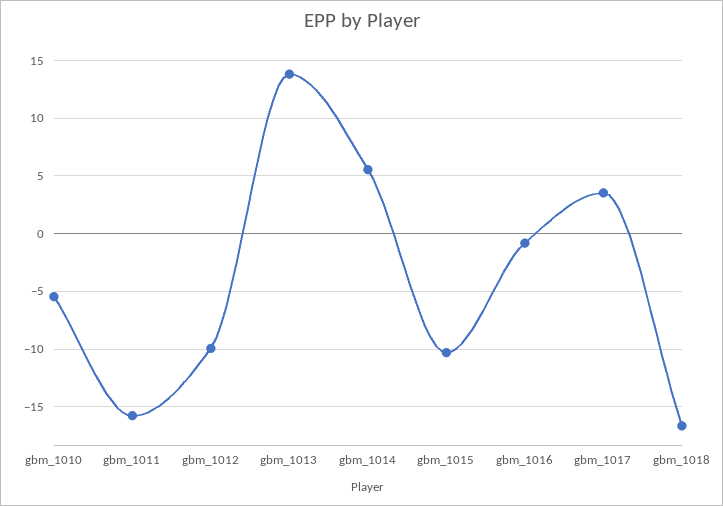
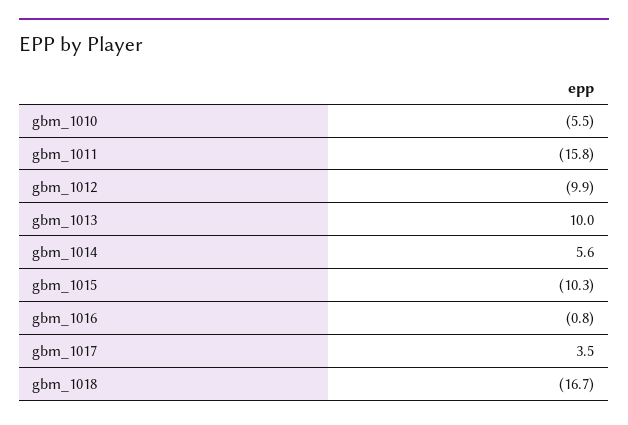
gbm_1013: 14 -> 10

